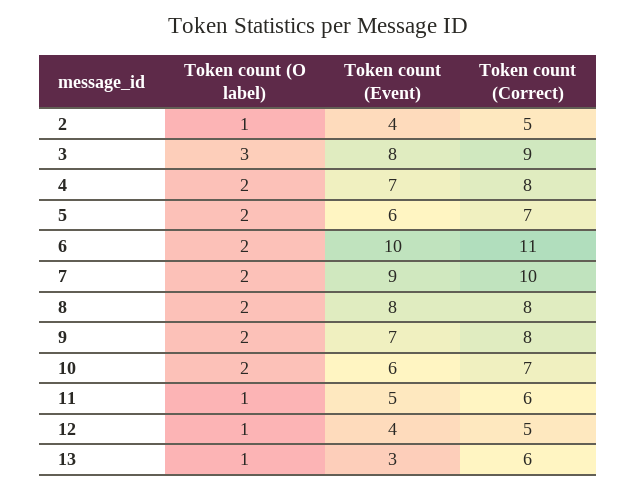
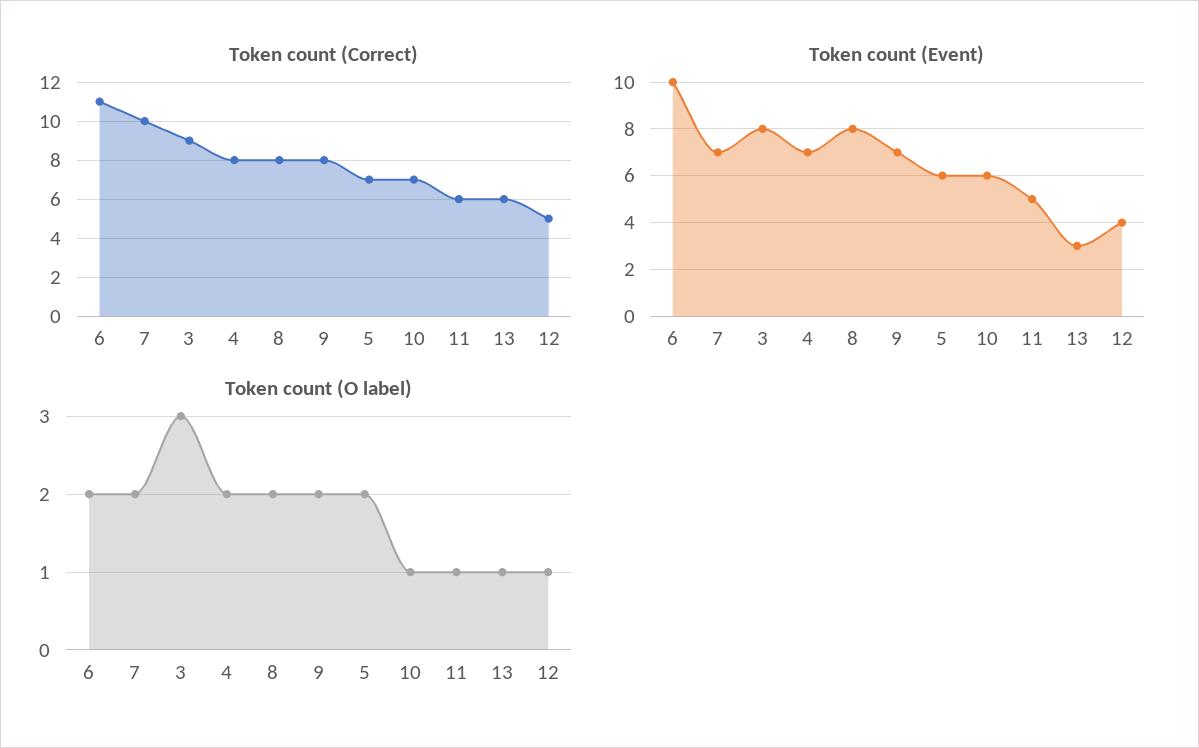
Token count (O label), 2: 1 -> none
Token count (Event), 2: 4 -> none
Token count (Correct), 2: 5 -> none
Token count (Event), 7: 9 -> 7
Token count (O label), 10: 2 -> 1

